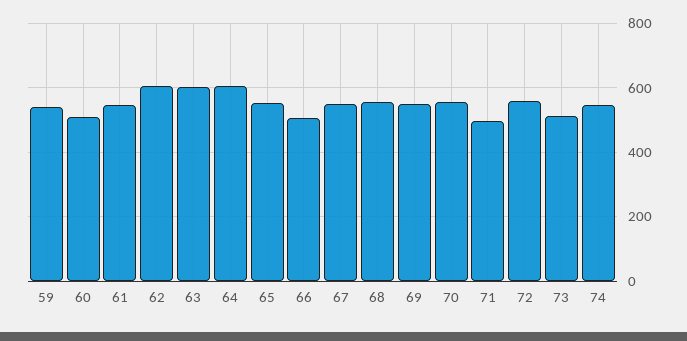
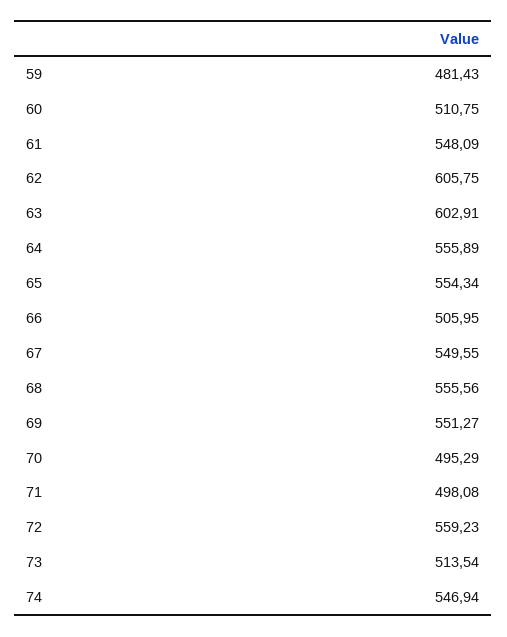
59: 540 -> 481.43
64: 600 -> 555.89
70: 560 -> 495.29

